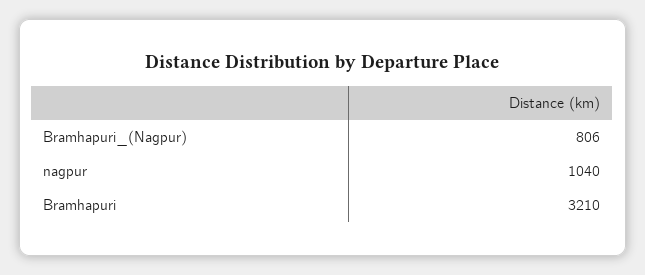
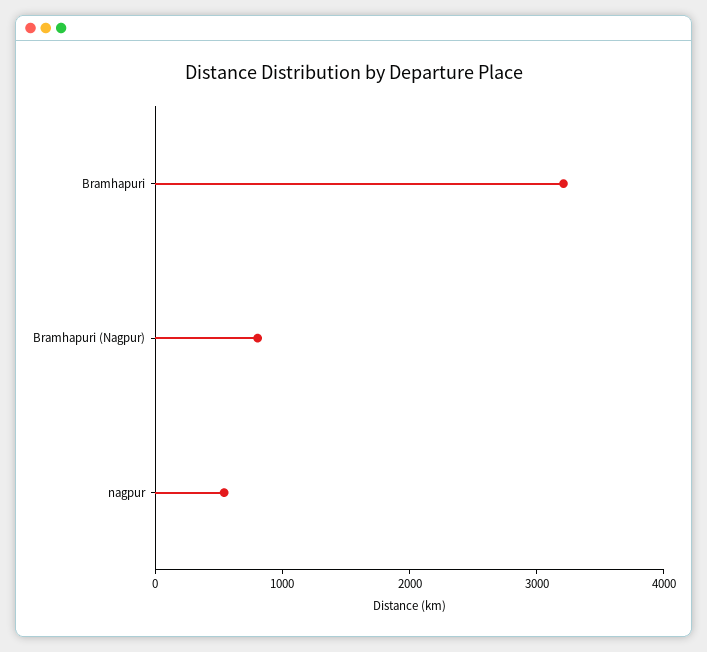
nagpur: 1040 -> 600

